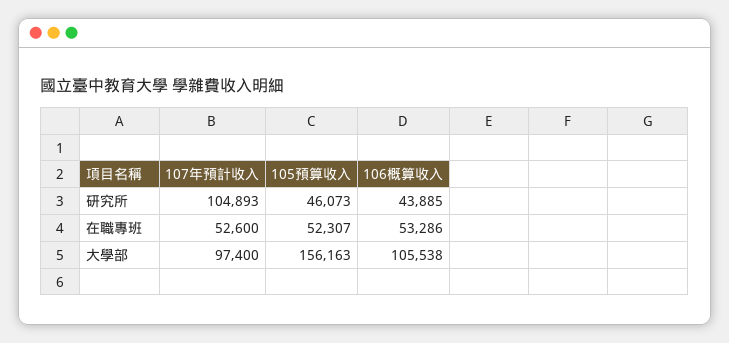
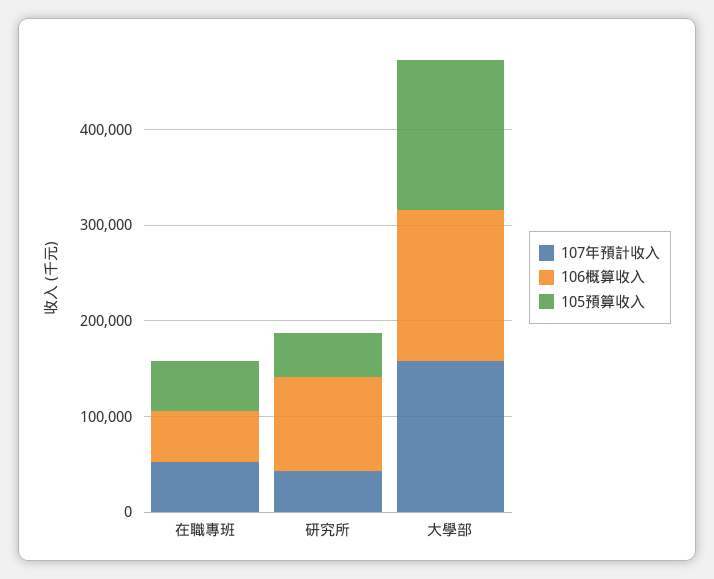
107年預計收入, 研究所: 104893 -> 40000
106概算收入, 研究所: 43885 -> 100000
107年預計收入, 大學部: 97400 -> 160000
106概算收入, 大學部: 105538 -> 160000

